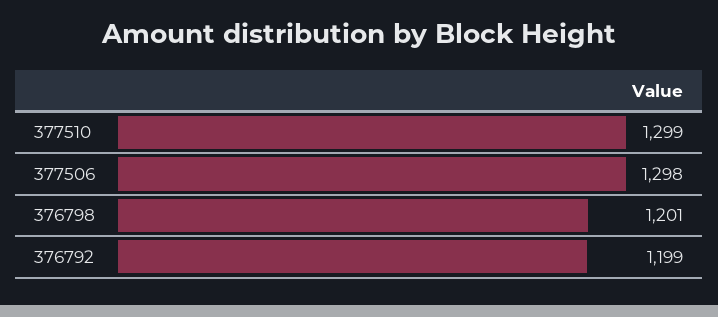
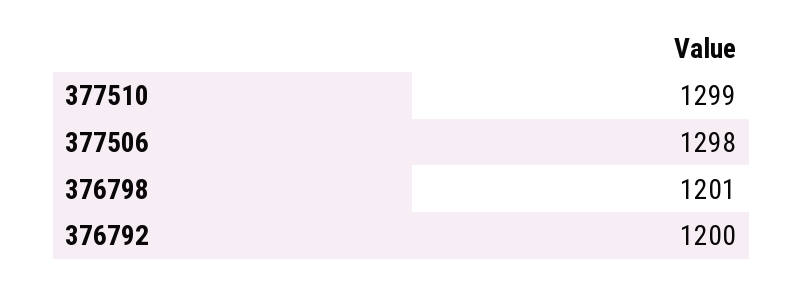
376792: 1199 -> 1200

